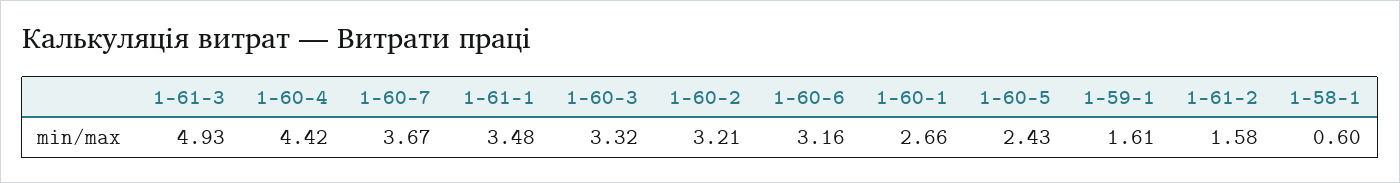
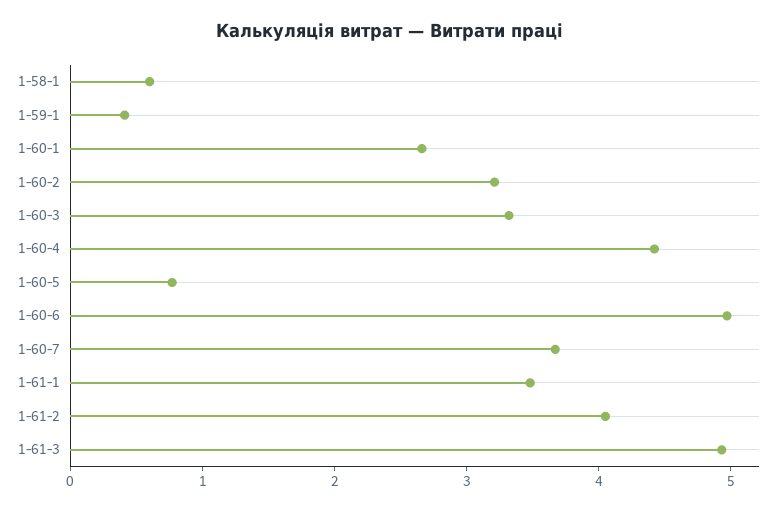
1-60-6: 3.16 -> 5
1-60-5: 2.43 -> 0.8
1-59-1: 1.61 -> 0.4
1-61-2: 1.58 -> 4

